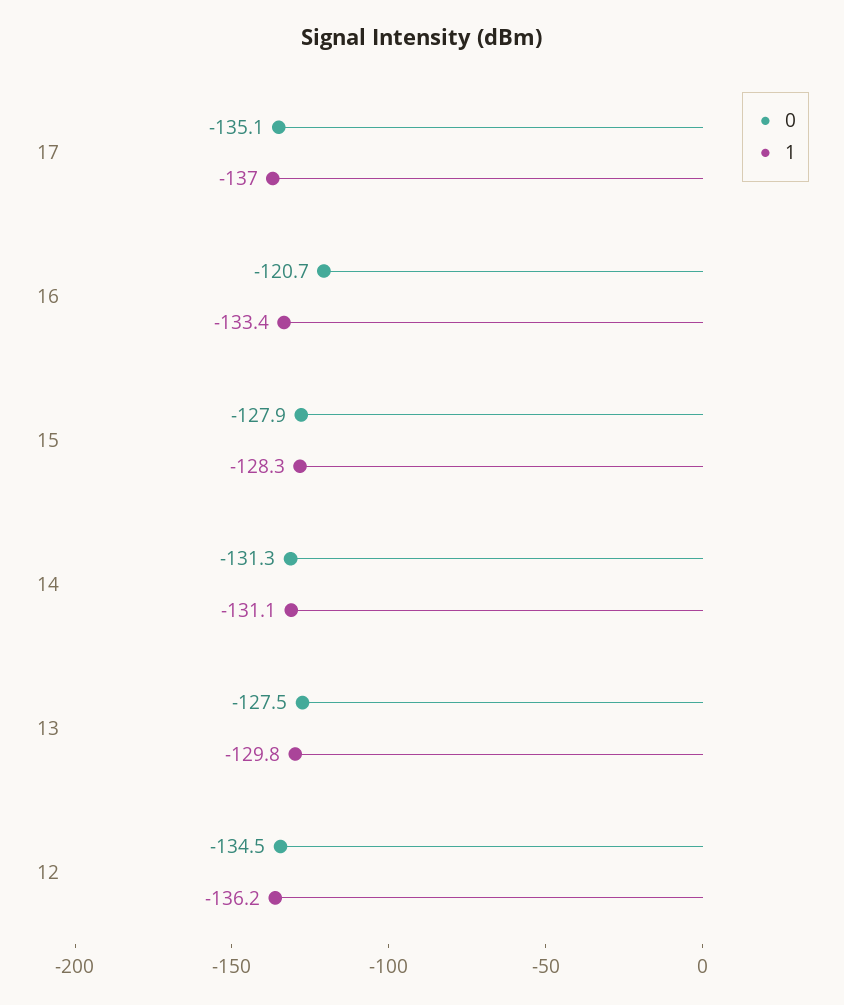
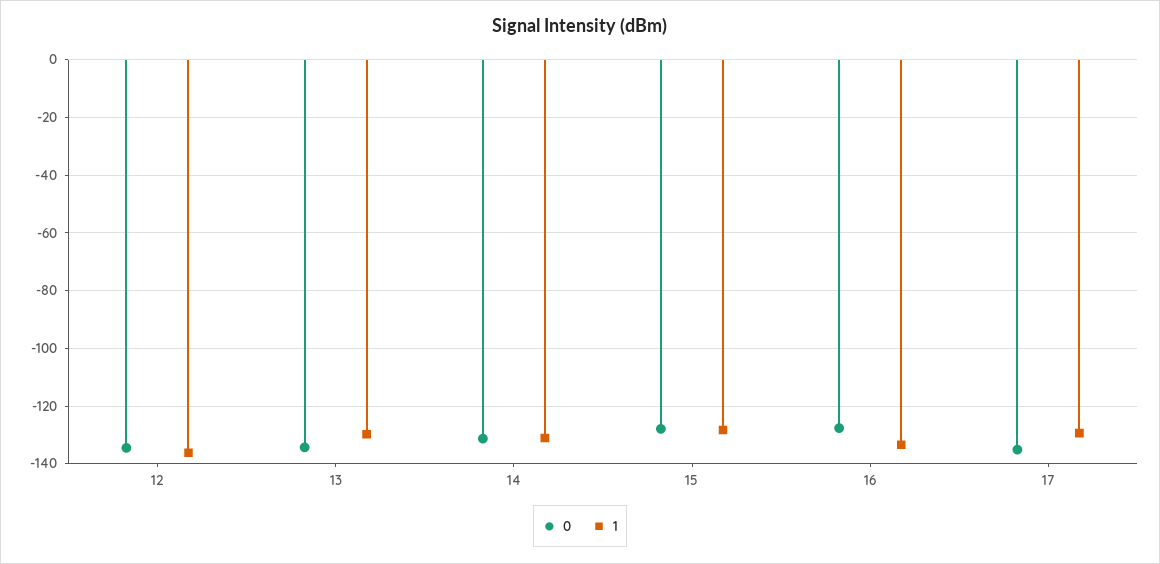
1, 17: -137 -> -130
0, 16: -120.7 -> -127.5
0, 13: -127.5 -> -135

